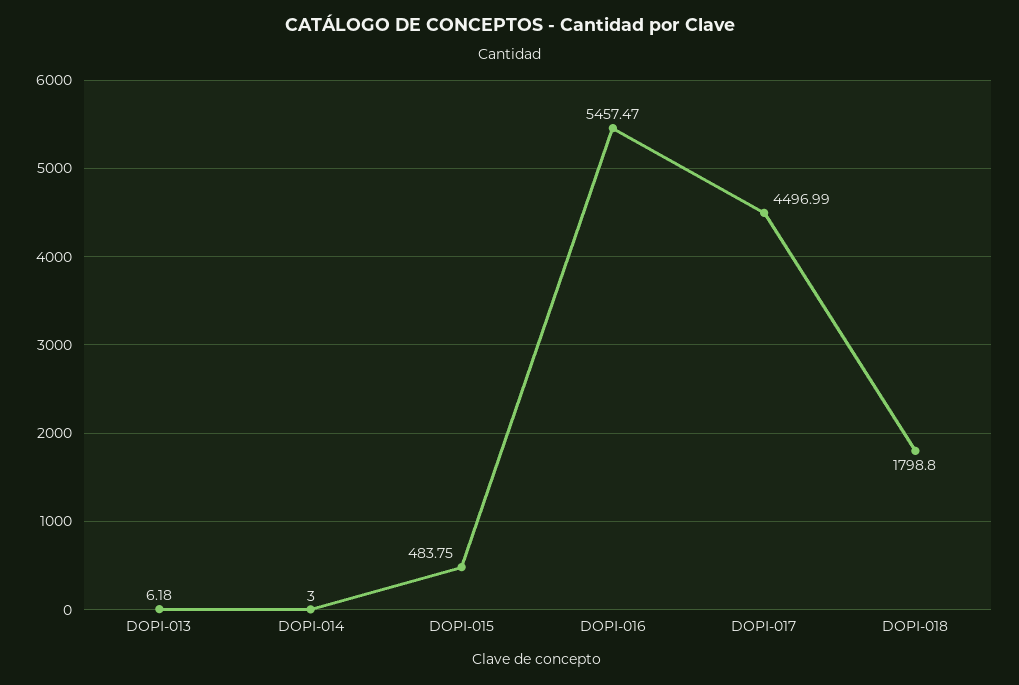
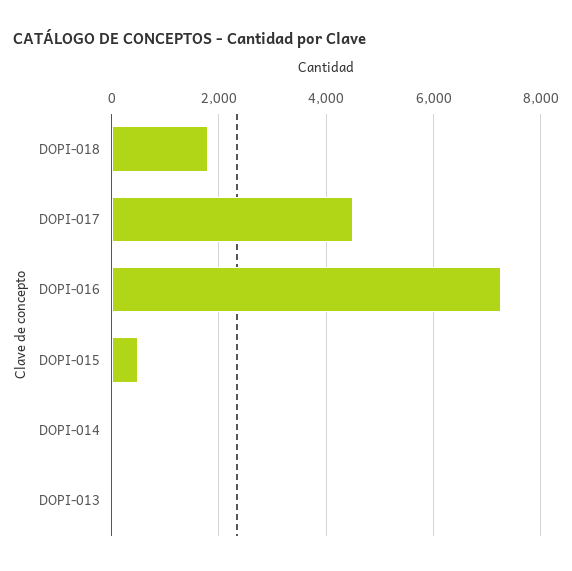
DOPI-016: 5457.47 -> 7200

